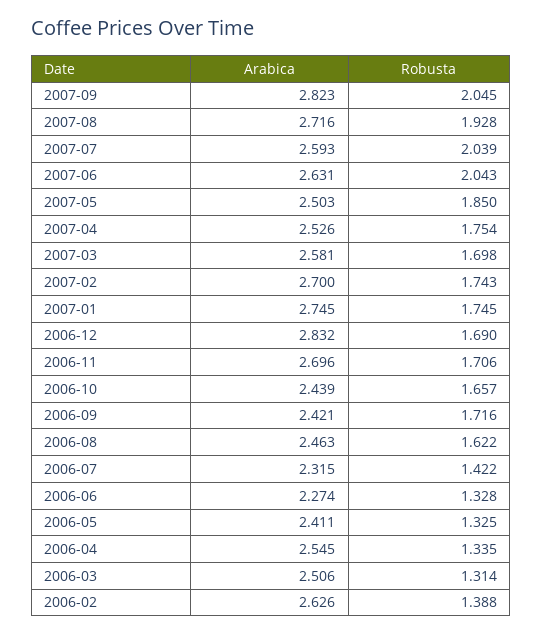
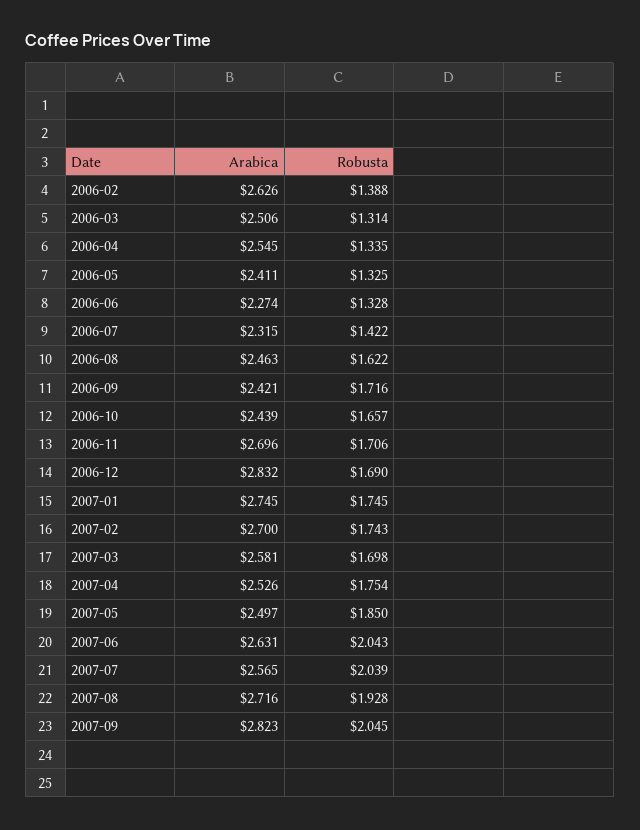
Arabica, 2007-07: 2.593 -> 2.565
Arabica, 2007-05: 2.503 -> 2.497

